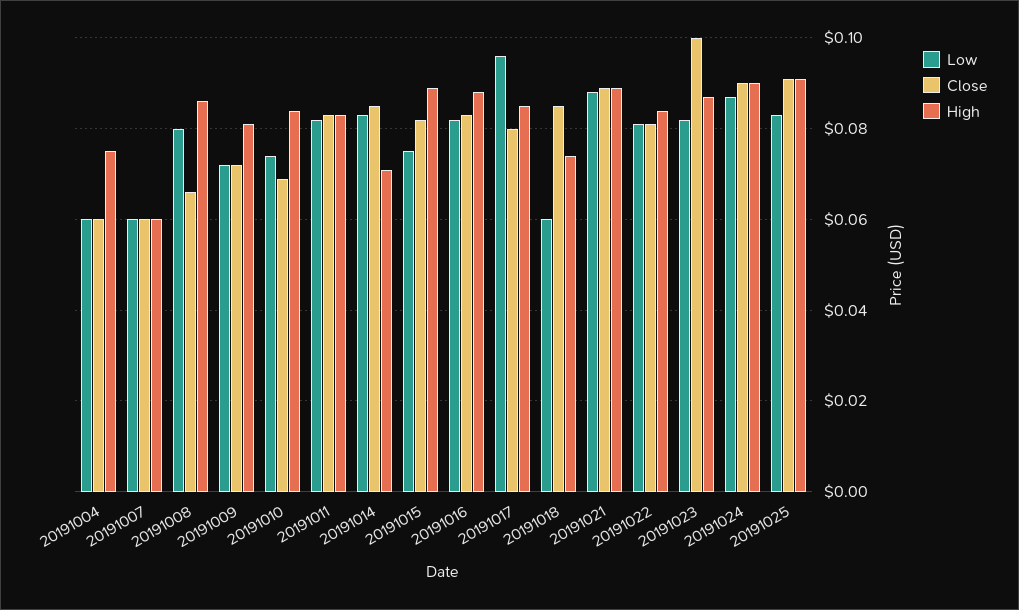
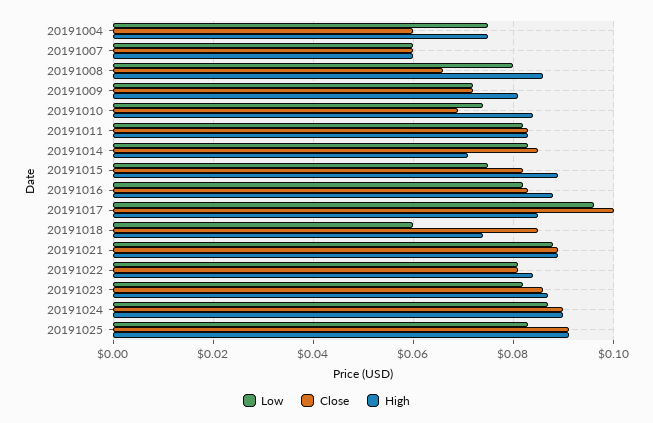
Low, 20191004: 0.06 -> 0.075
Close, 20191017: 0.08 -> 0.1
Close, 20191023: 0.1 -> 0.085

